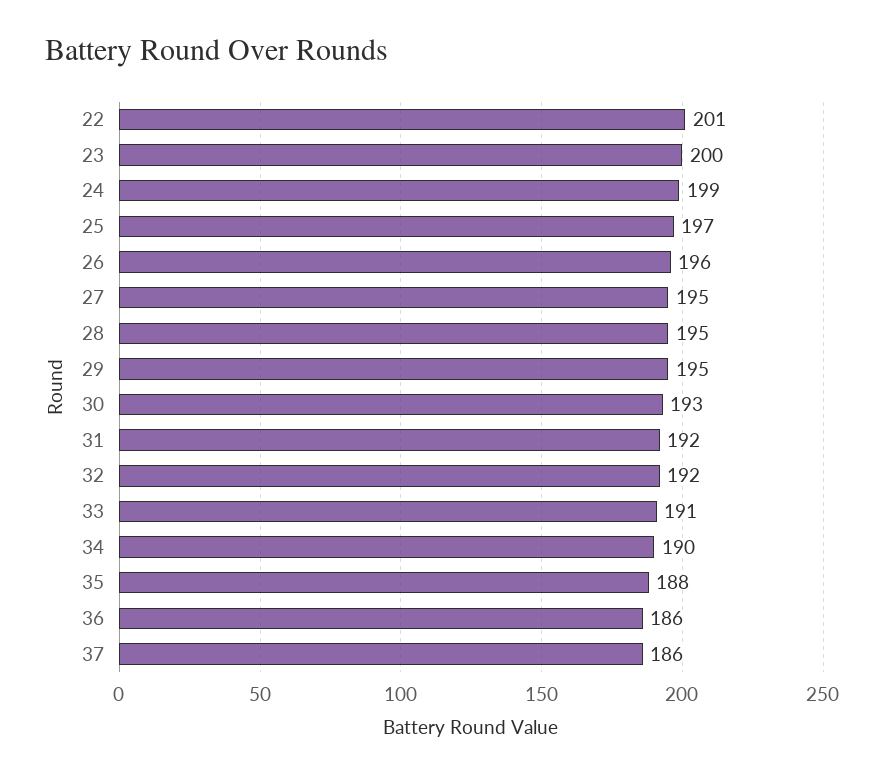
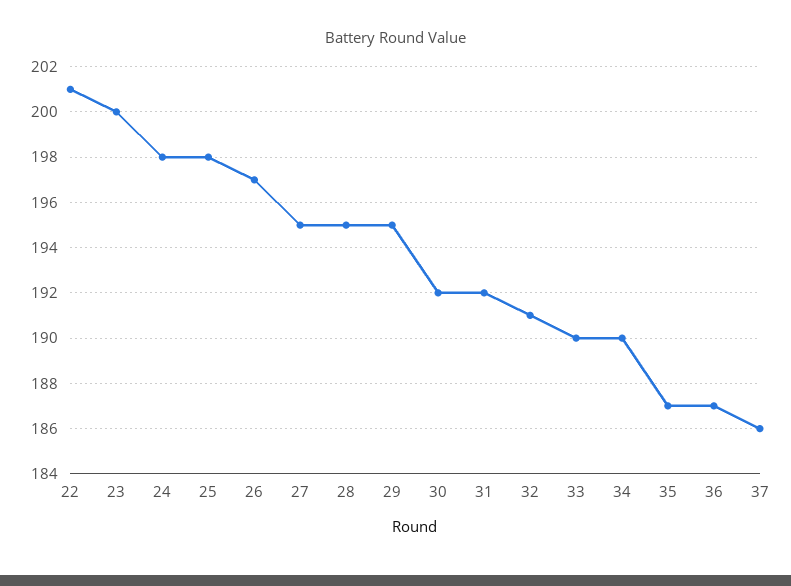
24: 199 -> 198
25: 197 -> 198
26: 196 -> 197
30: 193 -> 192
32: 192 -> 191
33: 191 -> 190
35: 188 -> 187
36: 186 -> 187

